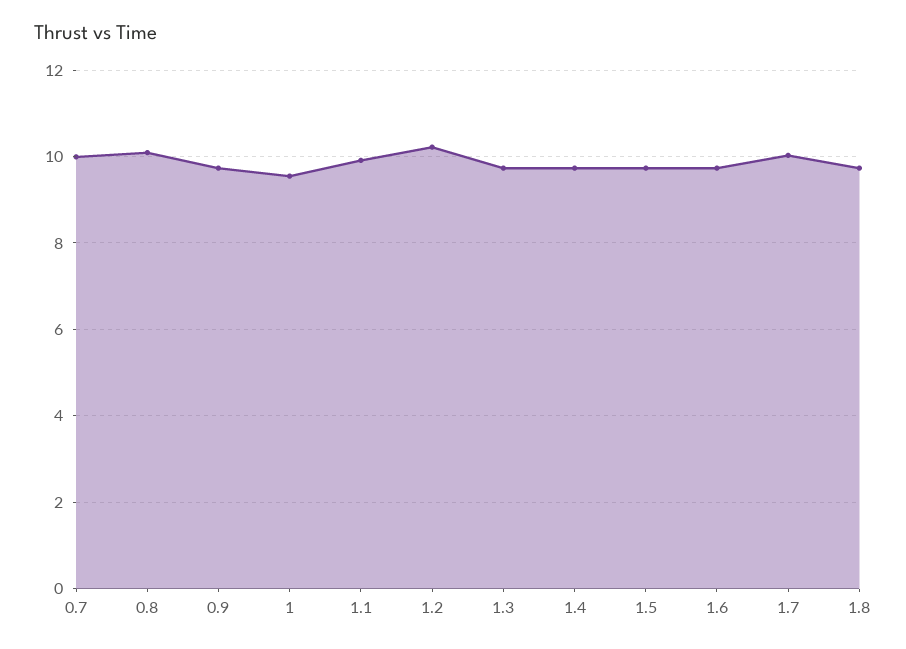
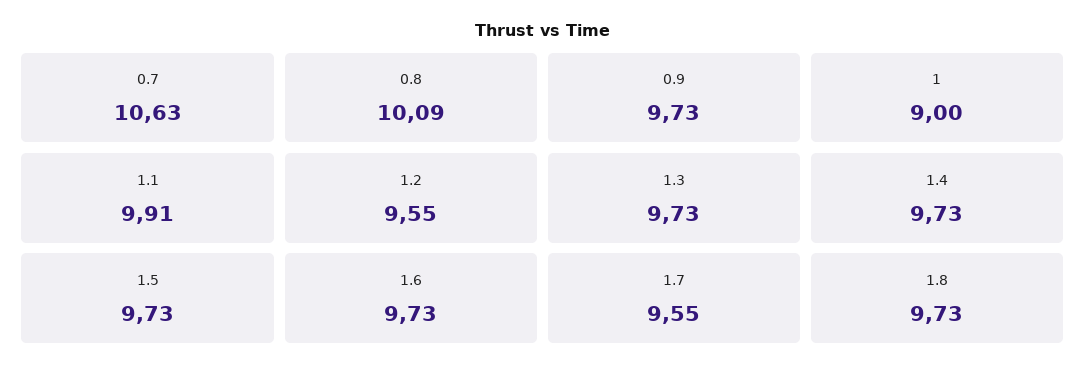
0.7: 10 -> 10.63
1: 9.6 -> 9
1.2: 10.2 -> 9.55
1.7: 10 -> 9.55

